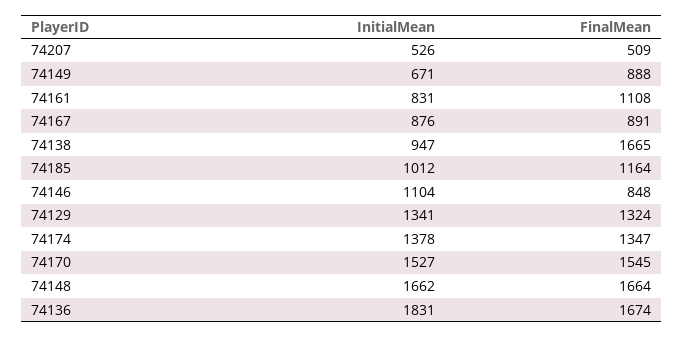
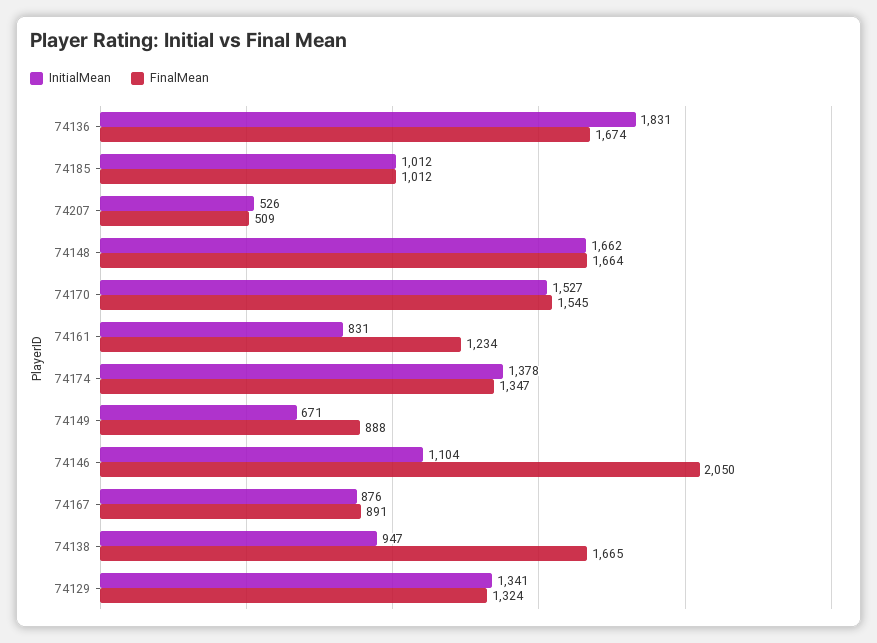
FinalMean, 74161: 1108 -> 1234
FinalMean, 74185: 1164 -> 1012
FinalMean, 74146: 848 -> 2050

